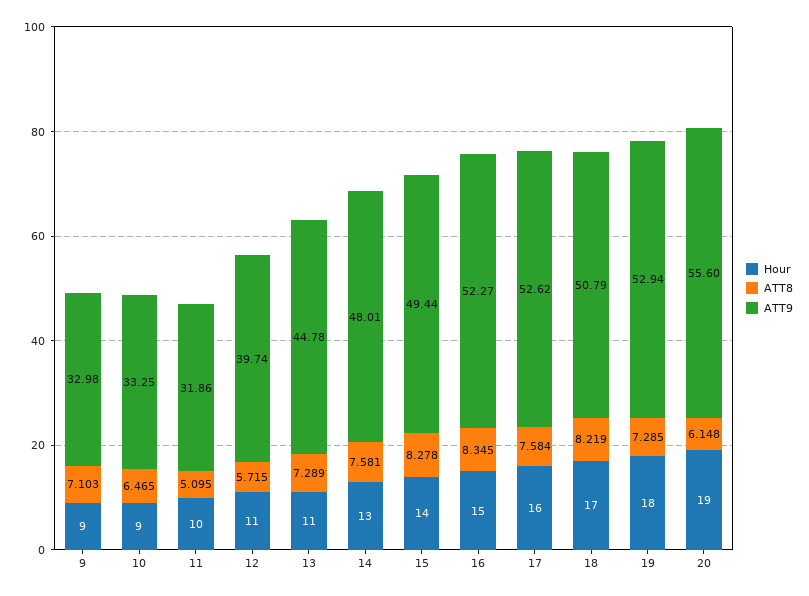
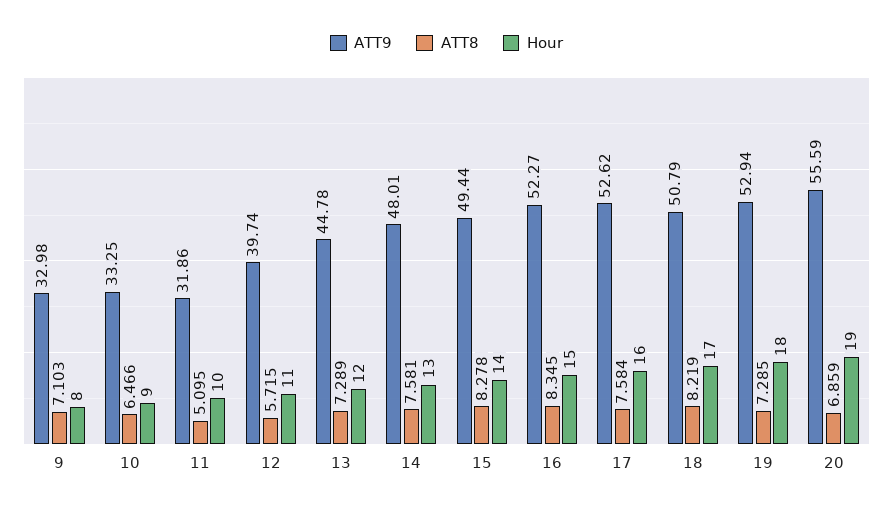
Hour, 9: 9 -> 8
ATT8, 10: 6.465 -> 6.466
Hour, 13: 11 -> 12
ATT8, 20: 6.148 -> 6.859
ATT9, 20: 55.6 -> 55.59

